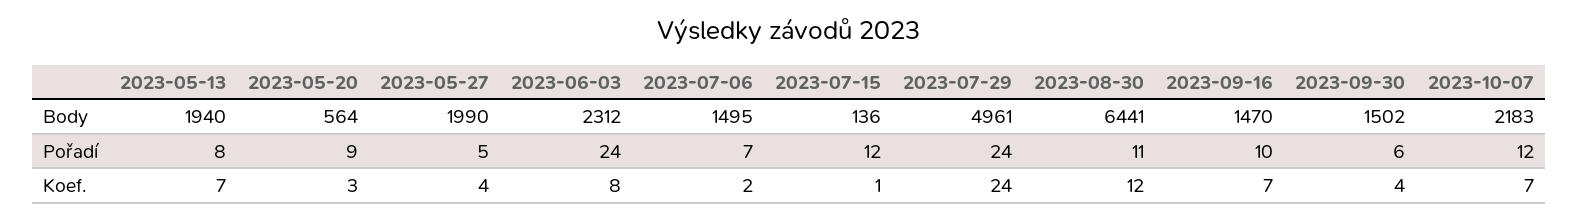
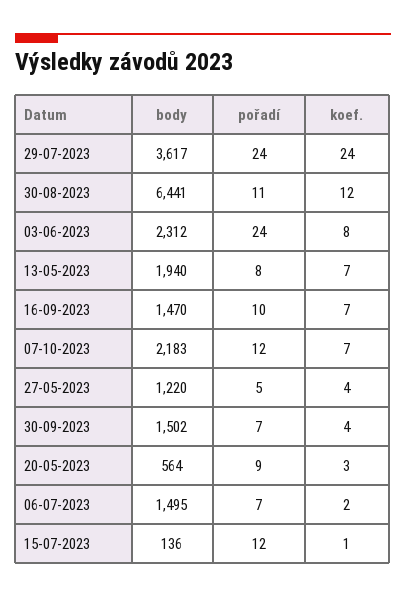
2023-05-27, Body: 1990 -> 1220
2023-07-29, Body: 4961 -> 3617
2023-09-30, Pořadí: 6 -> 7

